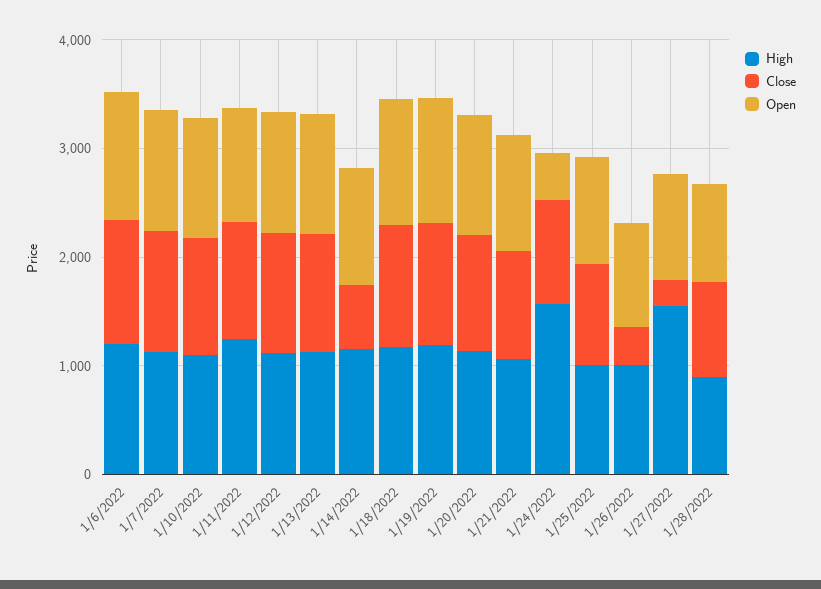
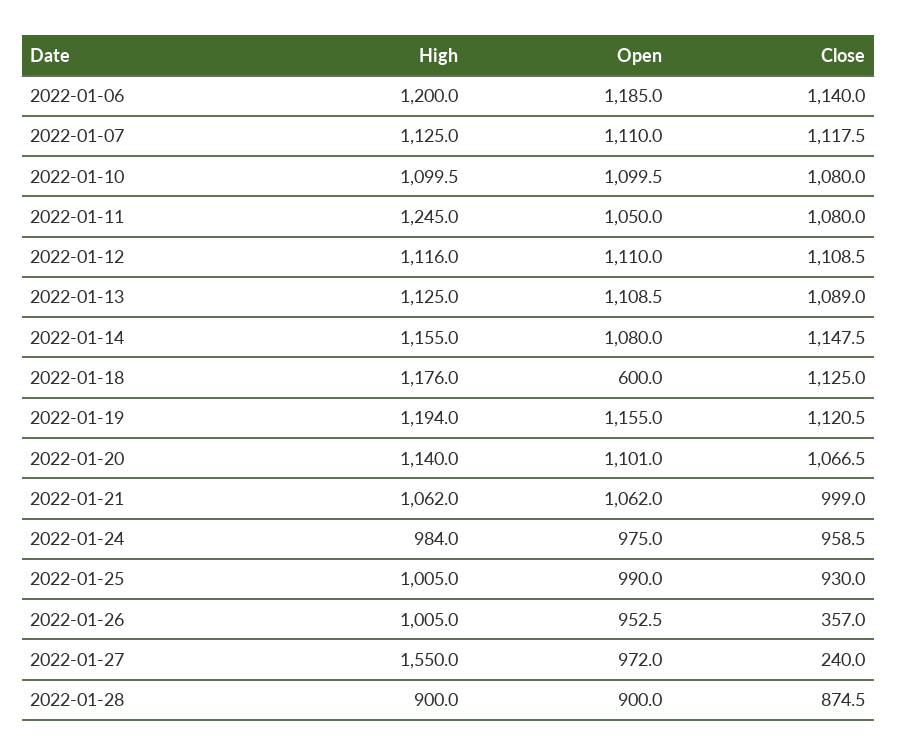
Close, 1/14/2022: 600 -> 1147.5
Open, 1/18/2022: 1200 -> 600
High, 1/24/2022: 1600 -> 984
Open, 1/24/2022: 400 -> 975

